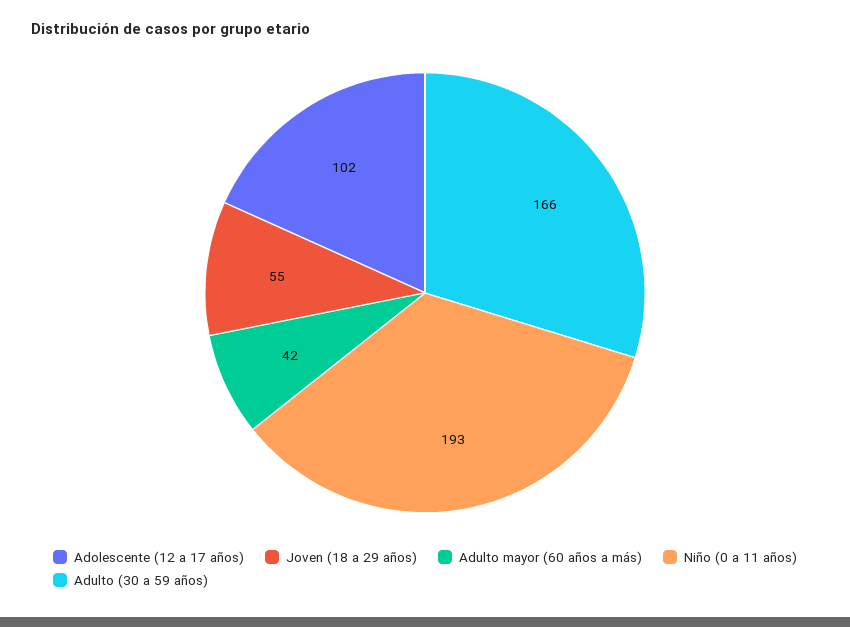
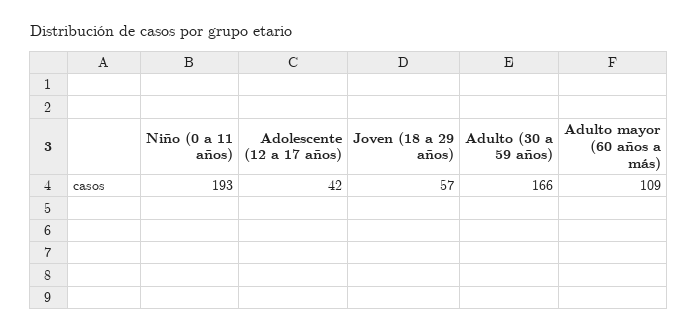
Adolescente (12 a 17 años): 102 -> 42
Joven (18 a 29 años): 55 -> 57
Adulto mayor (60 años a más): 42 -> 109

